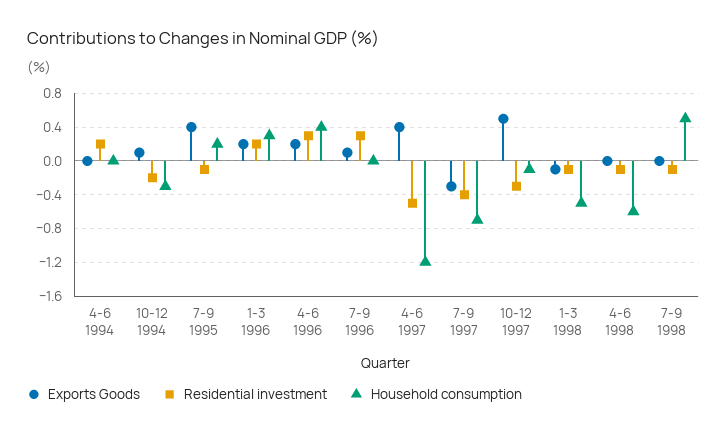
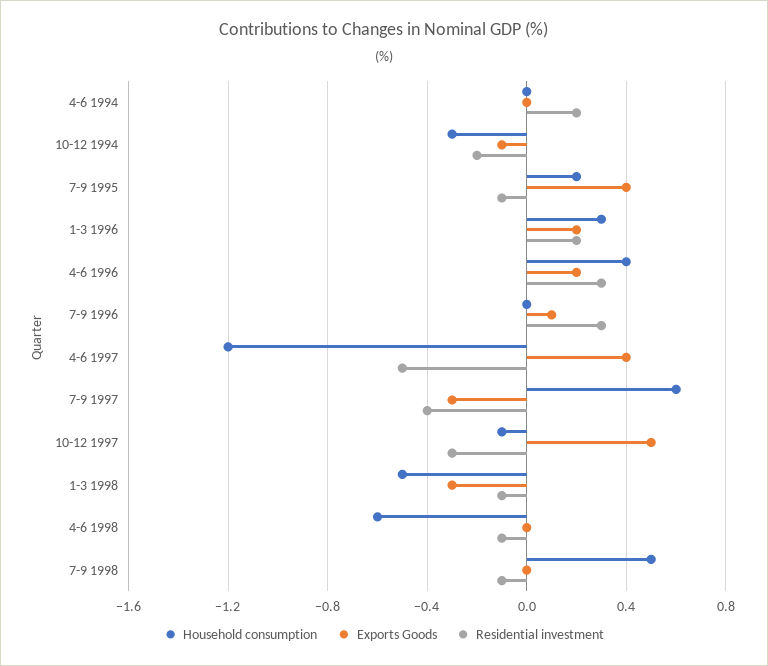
Exports Goods, 10-12 1994: 0.1 -> -0.1
Household consumption, 7-9 1997: -0.7 -> 0.6
Exports Goods, 1-3 1998: -0.1 -> -0.3

